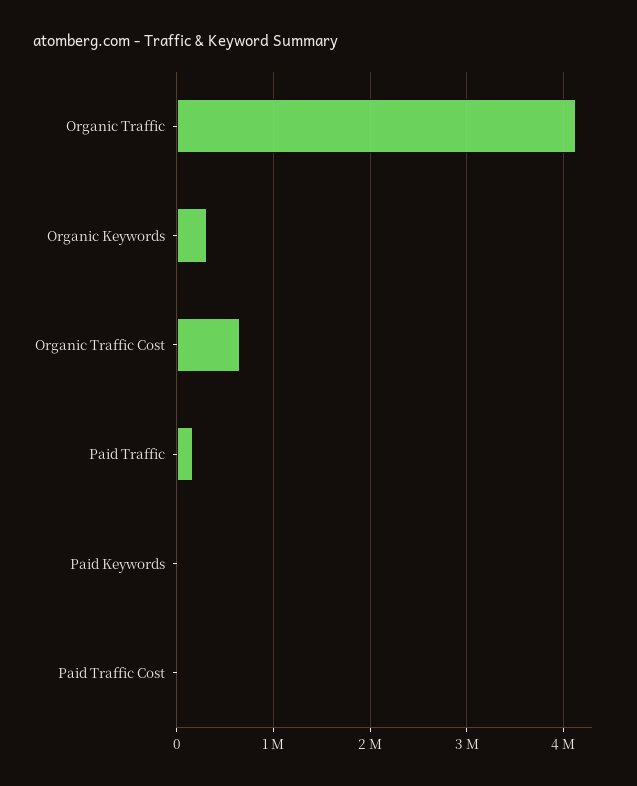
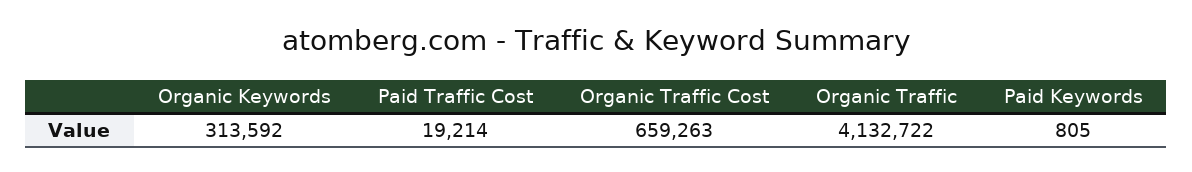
Paid Traffic: 200000 -> none

